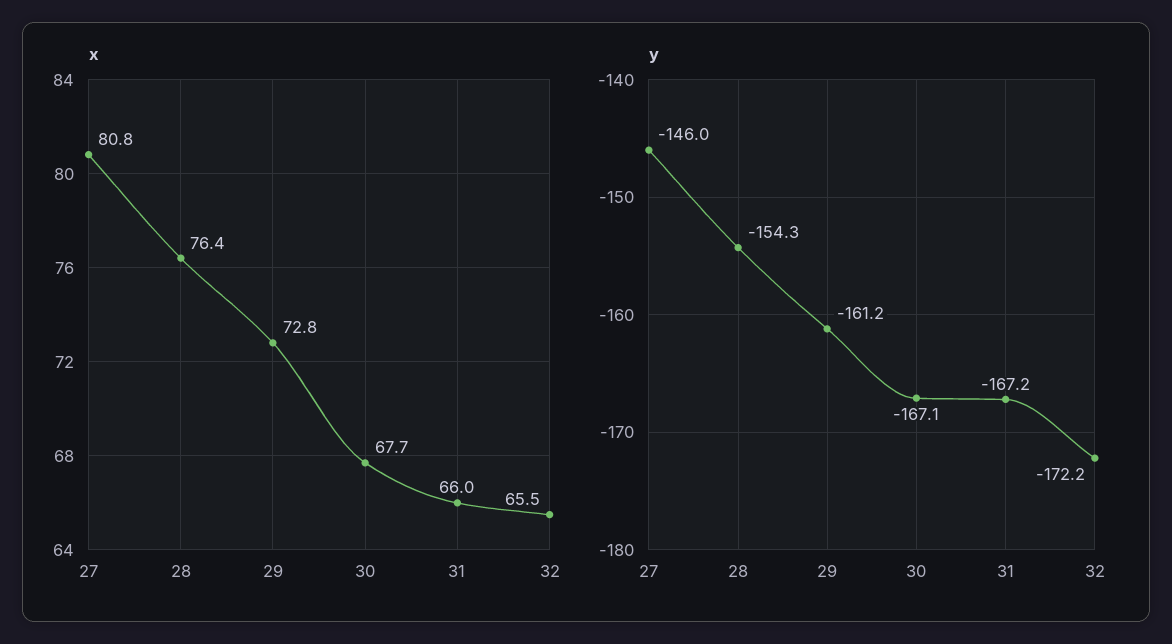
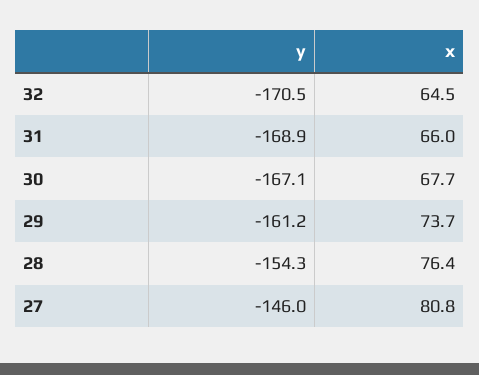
x, 29: 72.8 -> 73.7
x, 32: 65.5 -> 64.5
y, 31: -167.2 -> -168.9
y, 32: -172.2 -> -170.5

